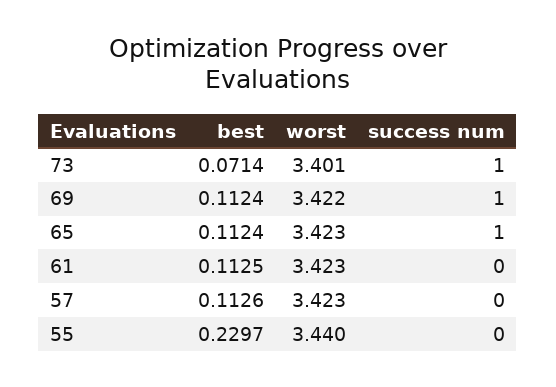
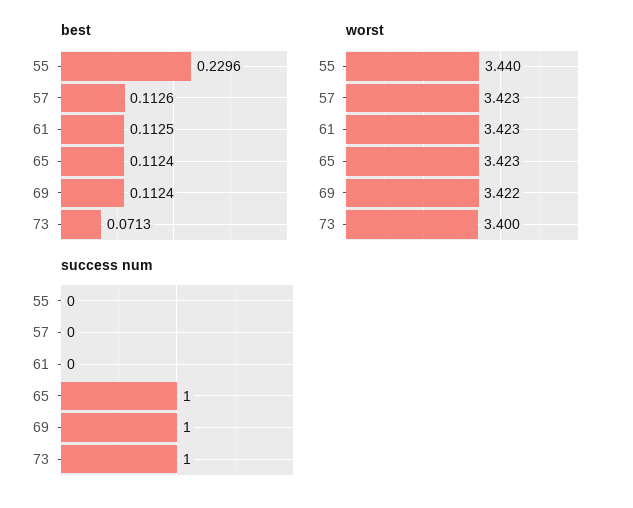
best, 73: 0.0714 -> 0.0713
worst, 73: 3.401 -> 3.4
best, 55: 0.2297 -> 0.2296

